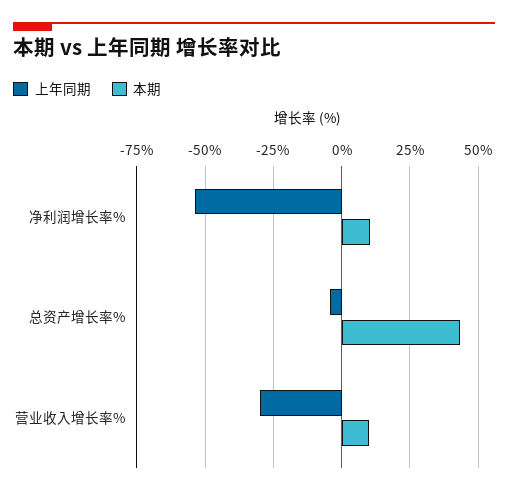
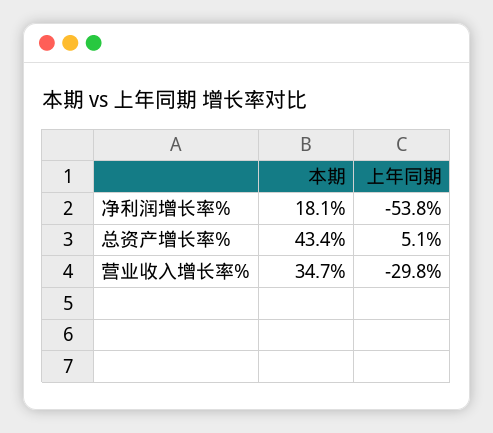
本期, 净利润增长率%: 10 -> 18.1
上年同期, 总资产增长率%: -5 -> 5.1
本期, 营业收入增长率%: 10 -> 34.7

